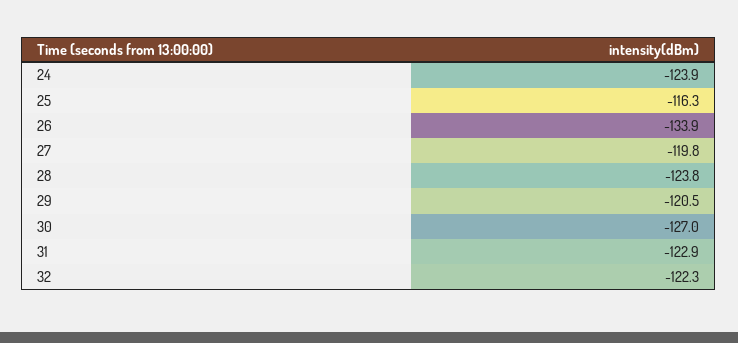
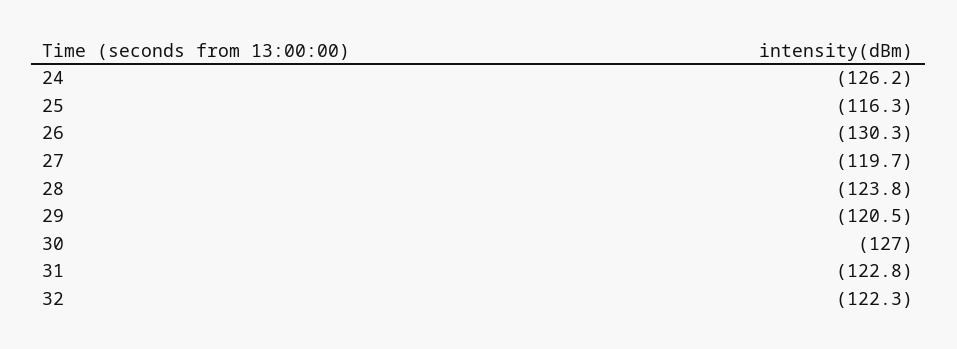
24: -123.9 -> -126.2
26: -133.9 -> -130.3
27: -119.8 -> -119.7
31: -122.9 -> -122.8

